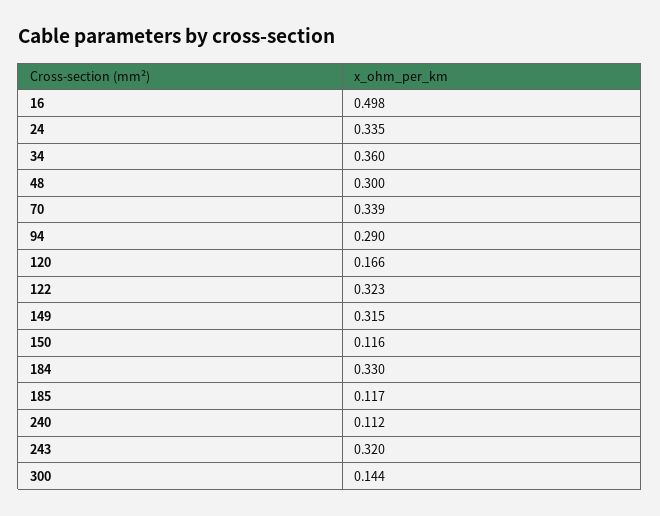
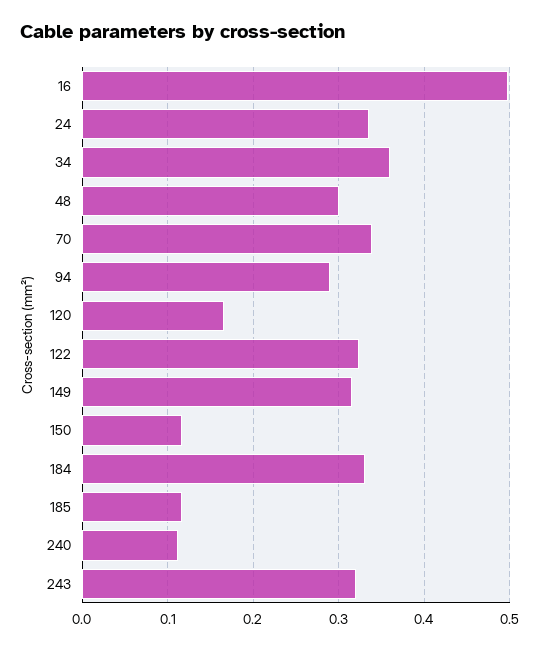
300: 0.144 -> none

